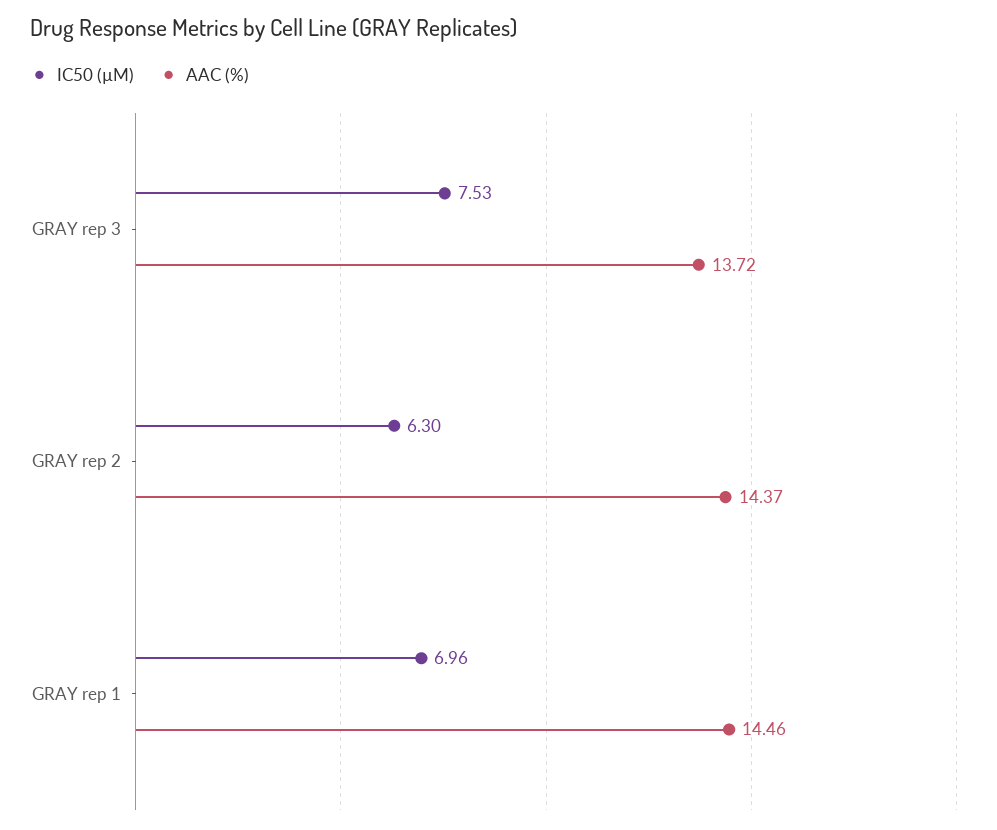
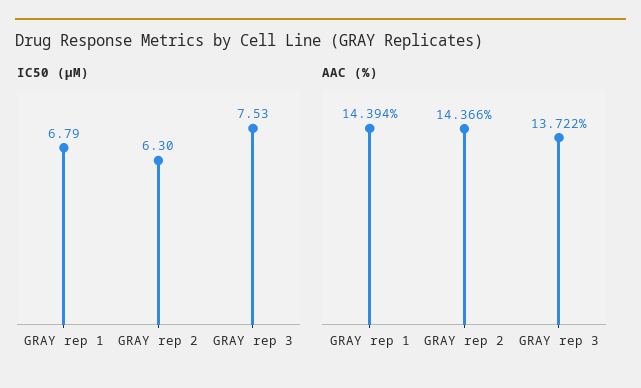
IC50 (µM), GRAY rep 1: 6.96 -> 6.79
AAC (%), GRAY rep 1: 14.46 -> 14.394

